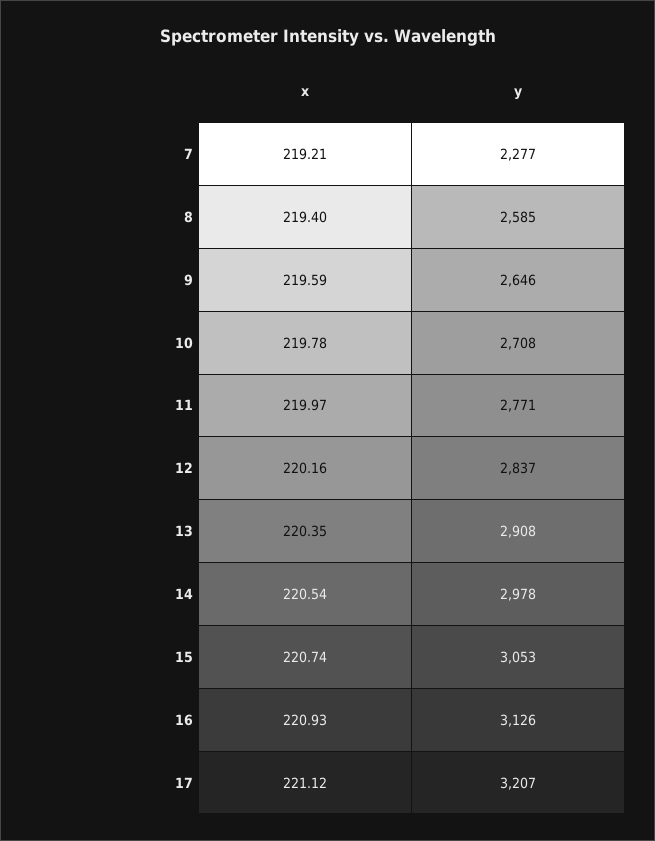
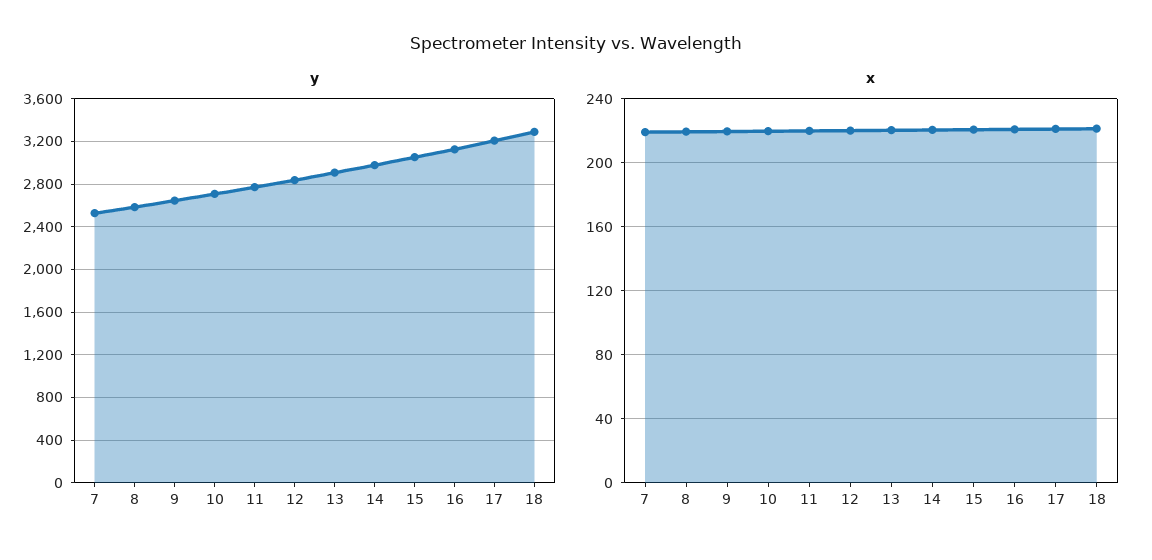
y, 7: 2277 -> 2500
y, 18: none -> 3300
x, 18: none -> 220

